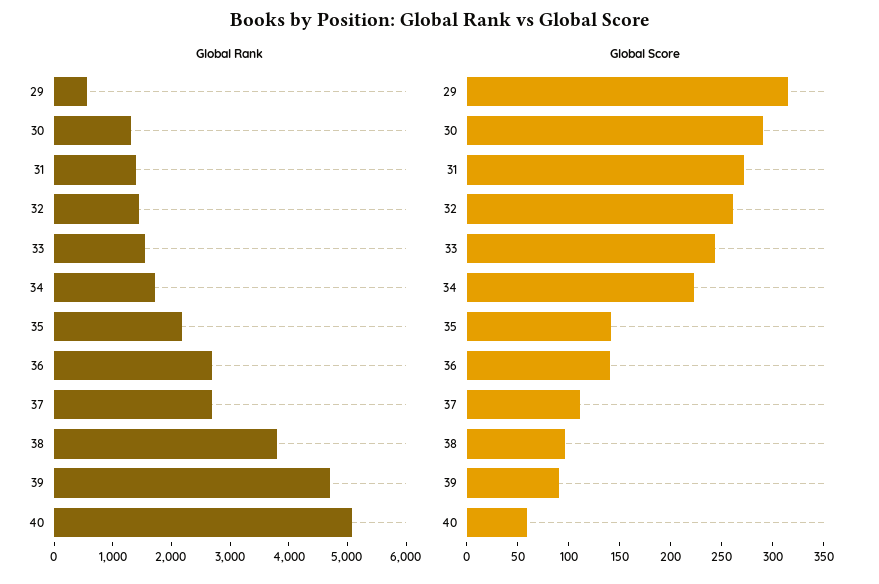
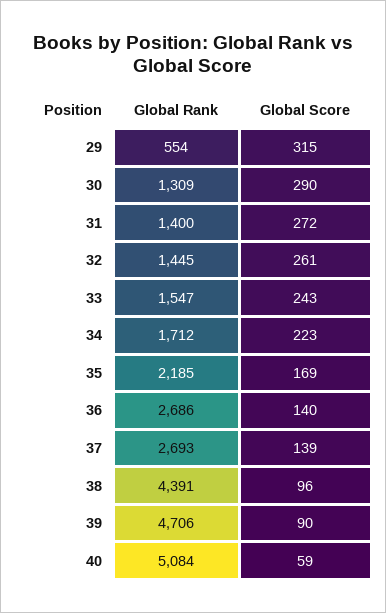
Global Rank, 38: 3800 -> 4391
Global Score, 35: 140 -> 169
Global Score, 37: 110 -> 139

